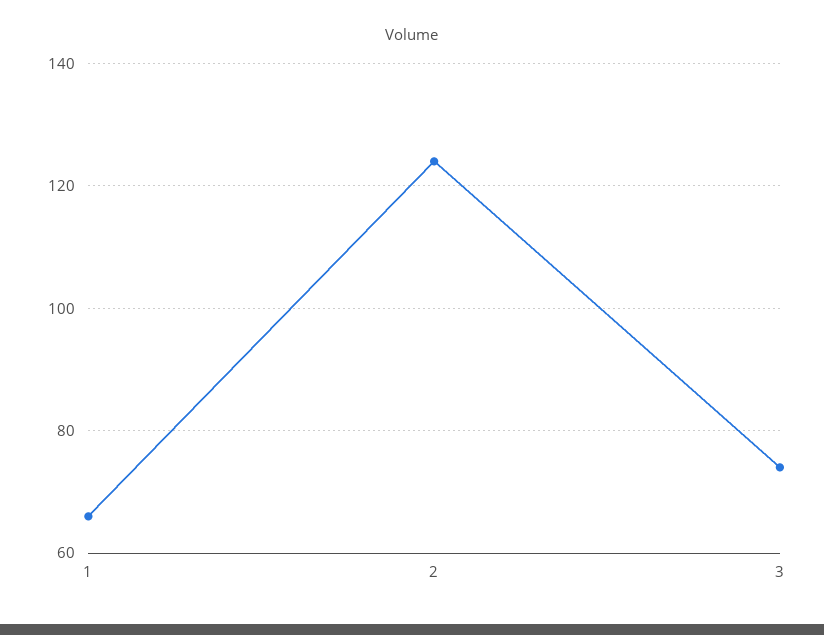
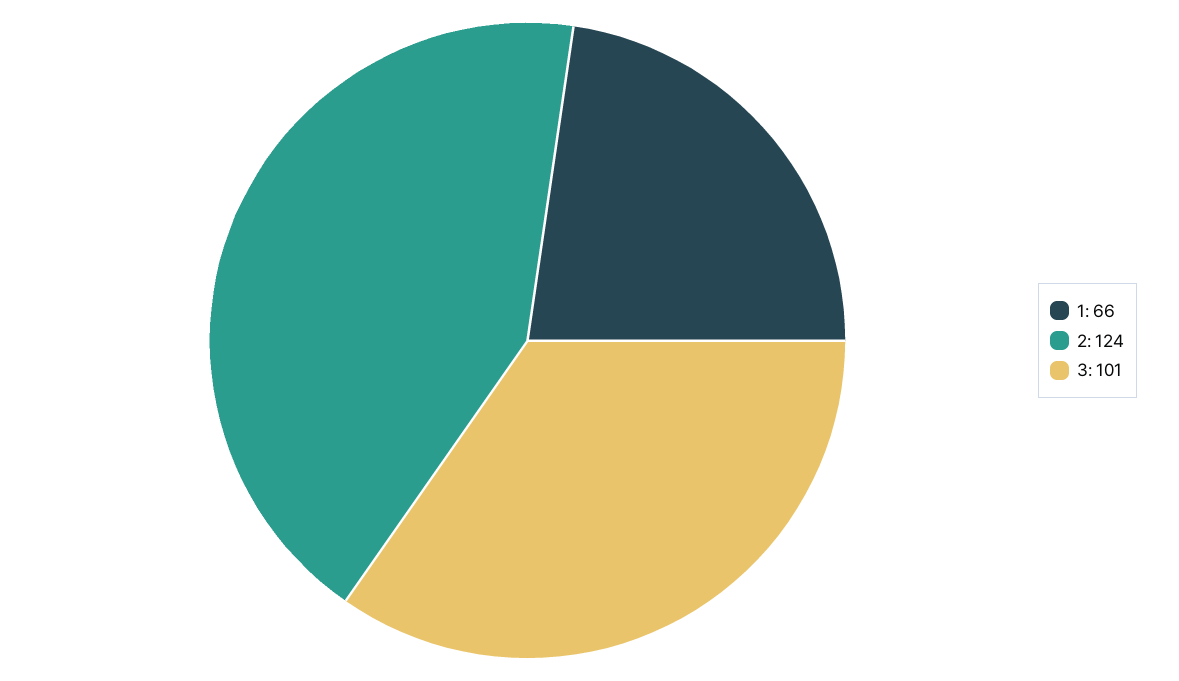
3: 75 -> 101

